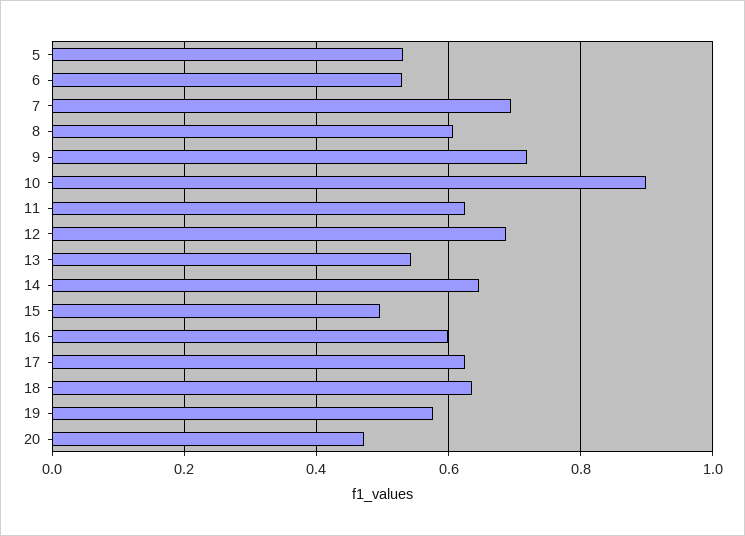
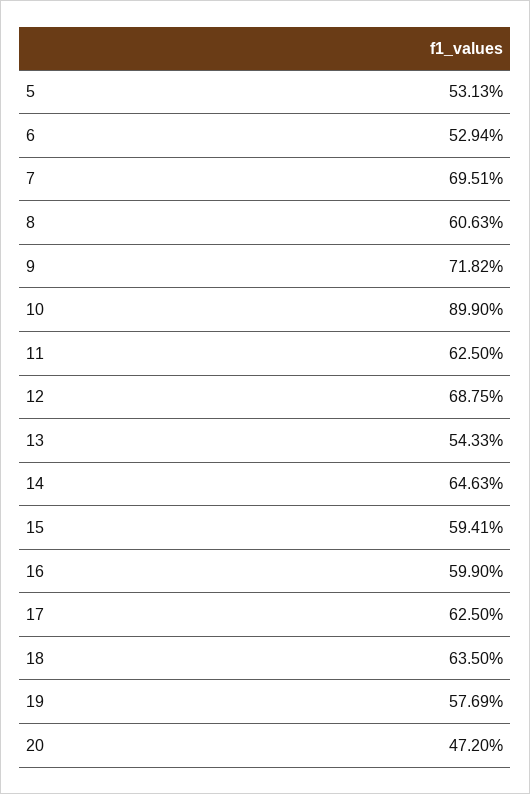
15: 0.5 -> 0.5941

